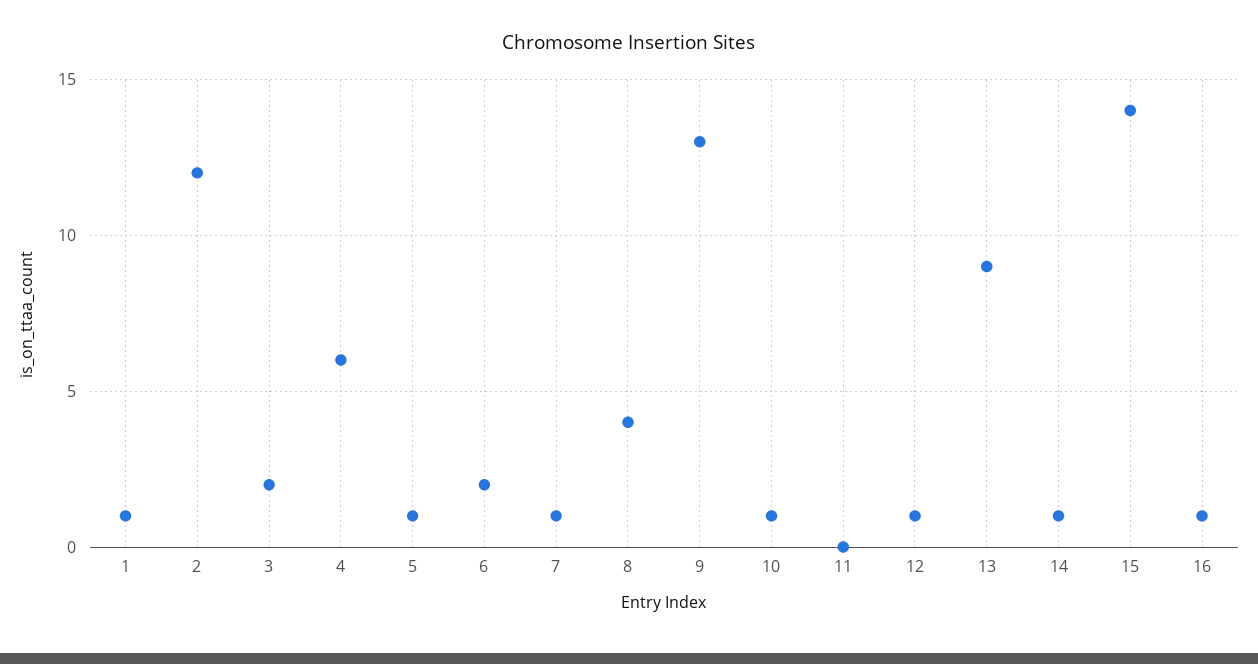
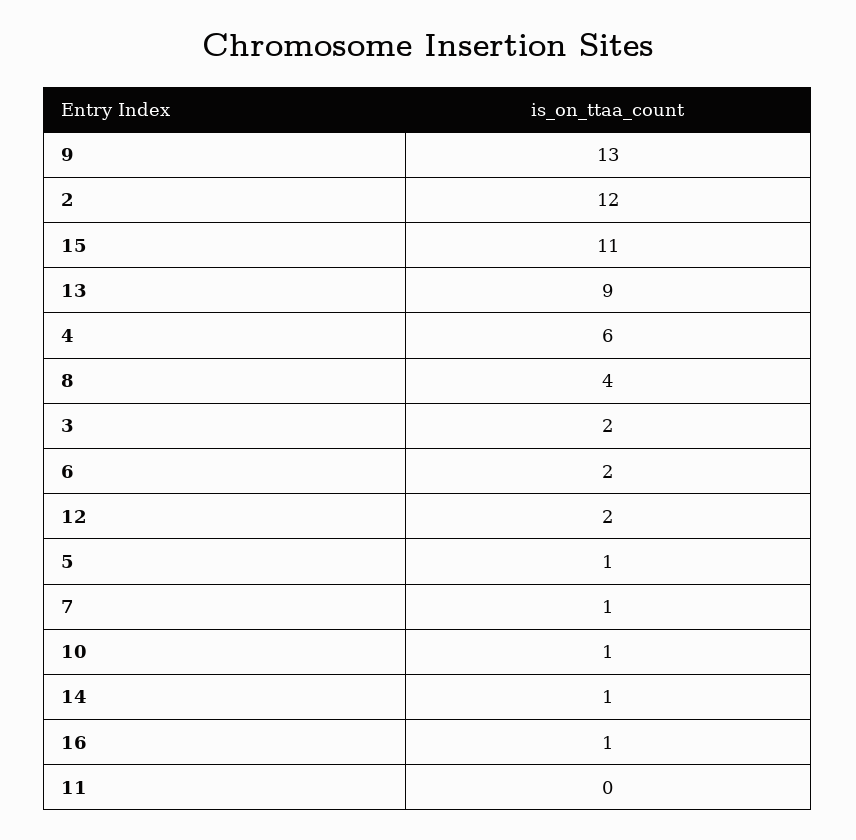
1: 1 -> none
12: 1 -> 2
15: 14 -> 11

